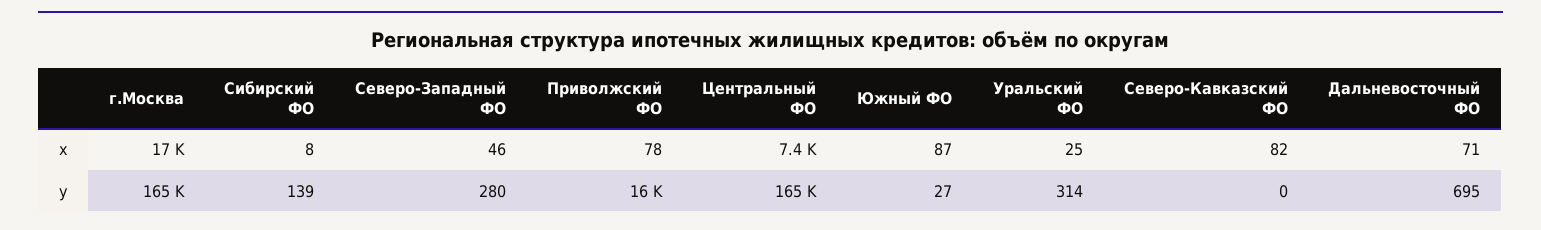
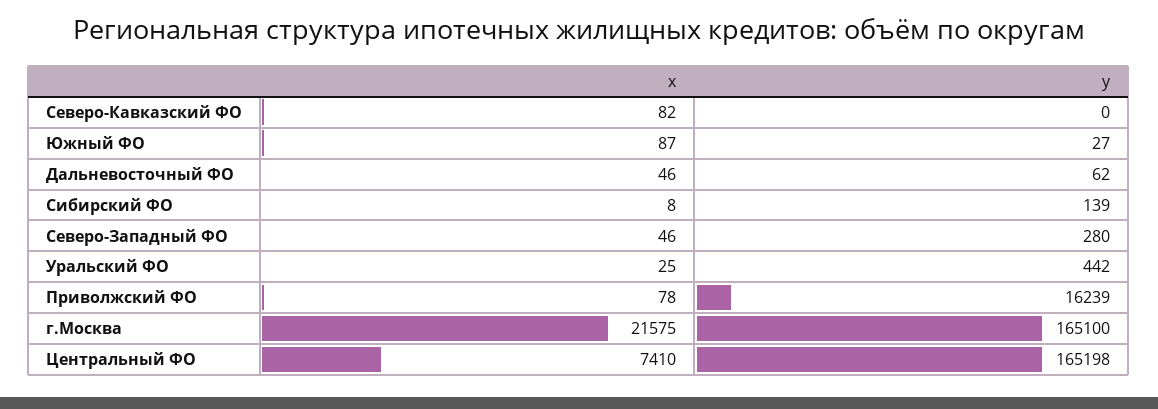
г.Москва, x: 17000 -> 21575
Дальневосточный ФО, x: 71 -> 46
Уральский ФО, y: 314 -> 442
Дальневосточный ФО, y: 695 -> 62

